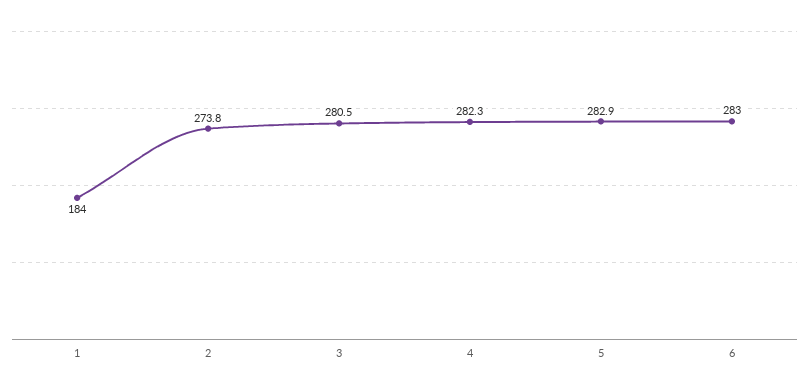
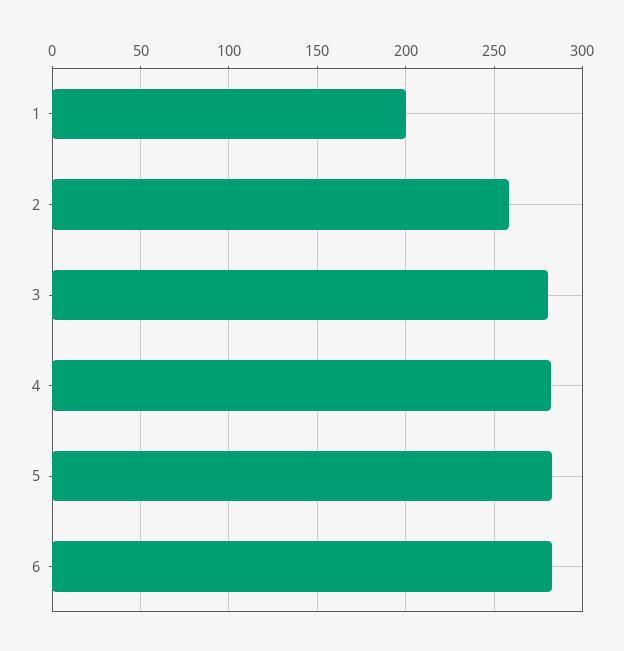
1: 184 -> 200
2: 273.8 -> 260

